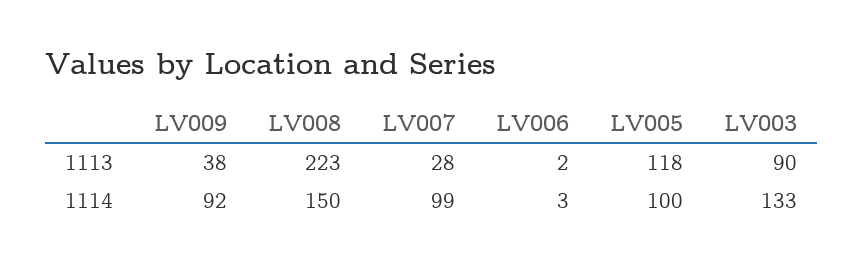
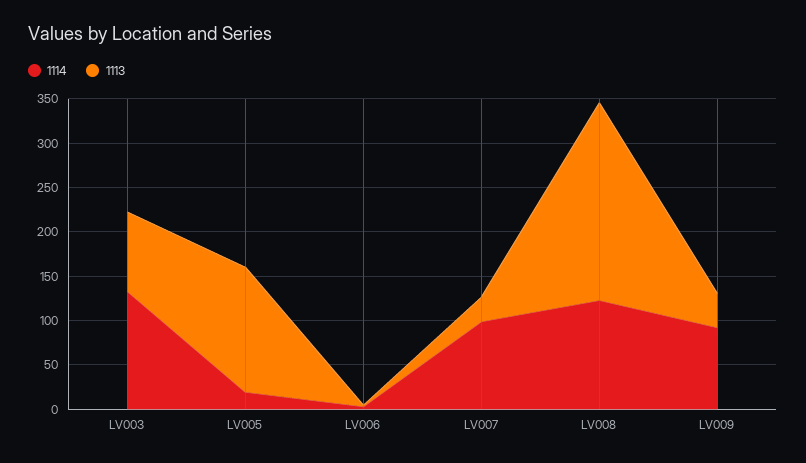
1113, LV005: 118 -> 140
1114, LV008: 150 -> 120
1114, LV005: 100 -> 20

